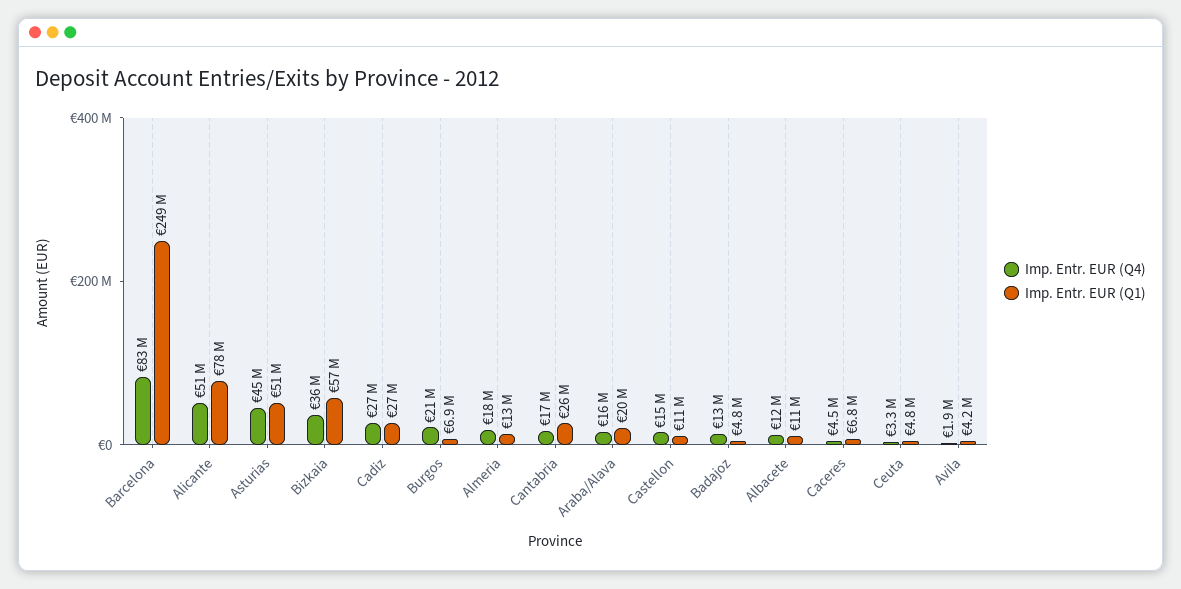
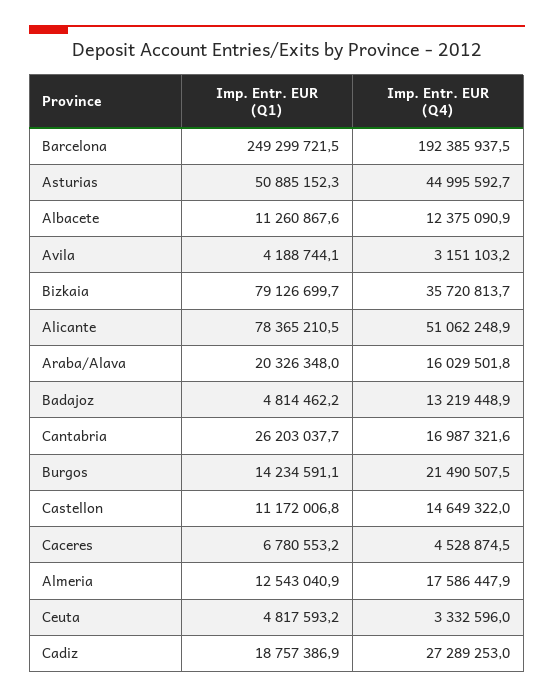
Imp. Entr. EUR (Q4), Barcelona: 83000000 -> 192385937.5
Imp. Entr. EUR (Q1), Bizkaia: 57000000 -> 79126699.7
Imp. Entr. EUR (Q1), Cadiz: 27000000 -> 18757386.9
Imp. Entr. EUR (Q1), Burgos: 6900000 -> 14234591.1
Imp. Entr. EUR (Q4), Avila: 1900000 -> 3151103.2

